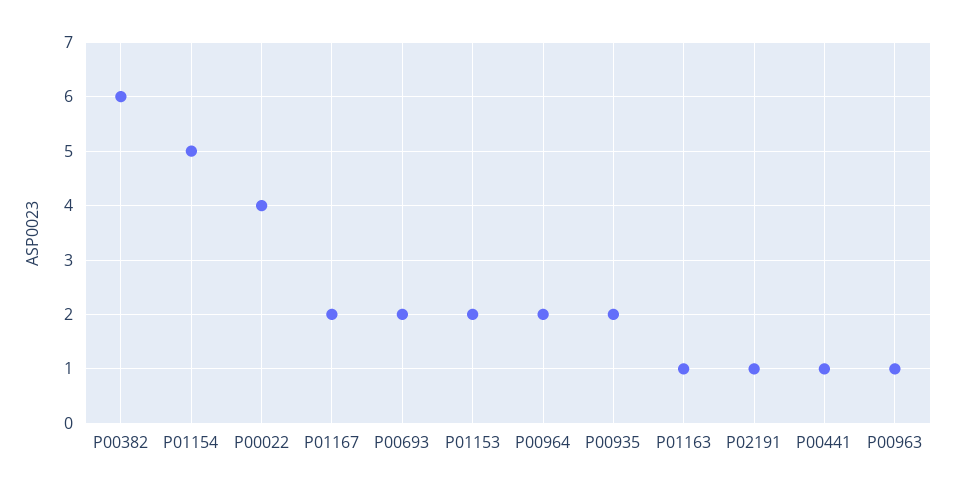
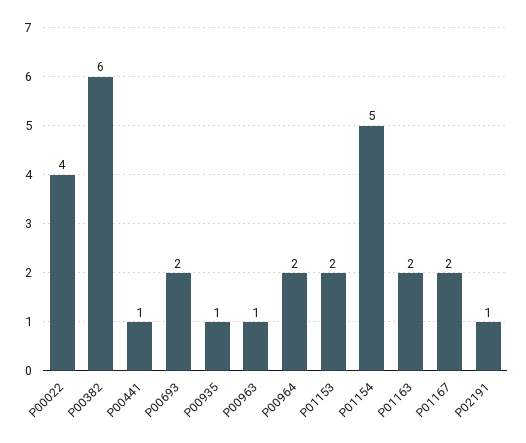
P00935: 2 -> 1
P01163: 1 -> 2

